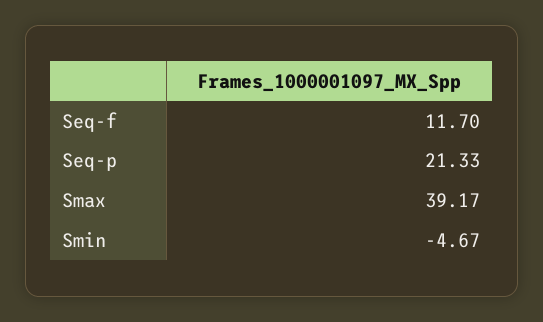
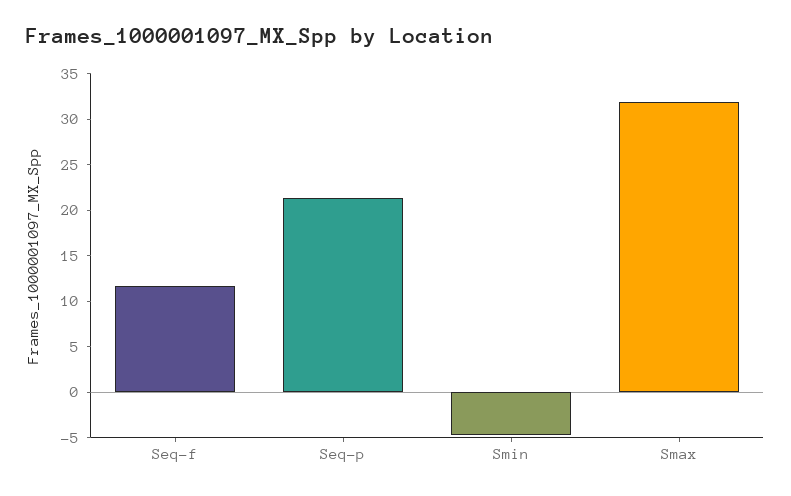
Smax: 39.17 -> 32

